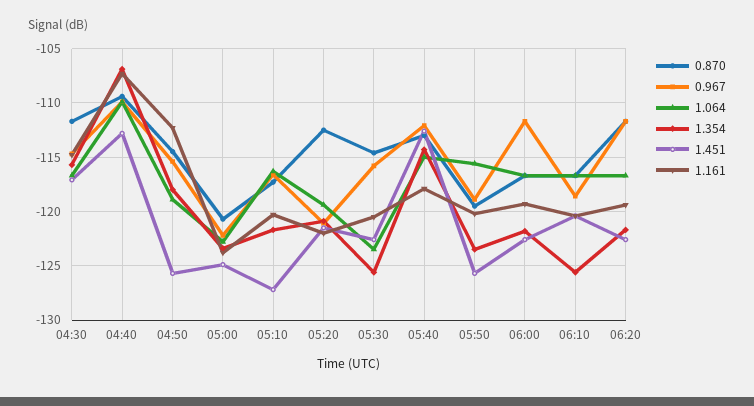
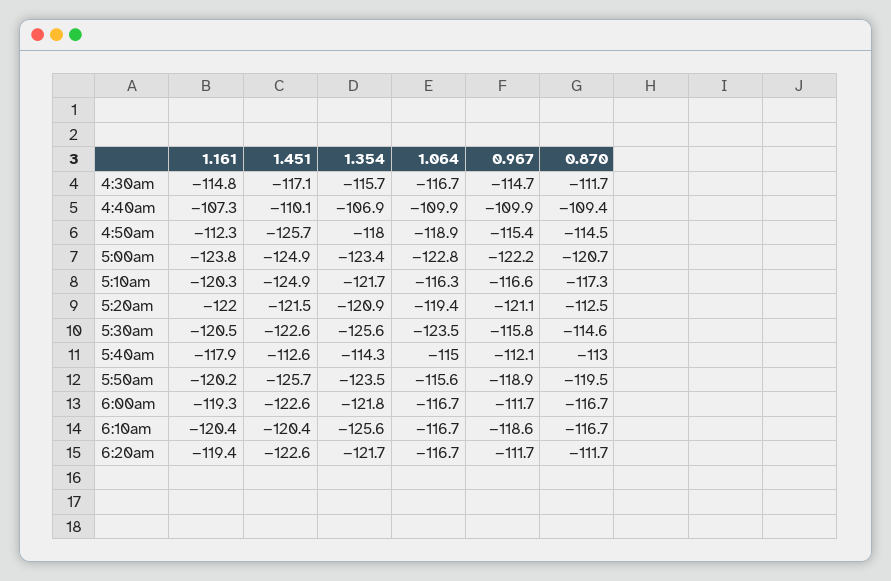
1.451, 04:40: -113 -> -110.1
1.451, 05:10: -127 -> -124.9

